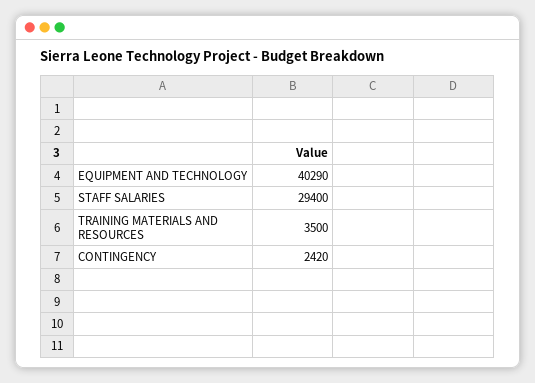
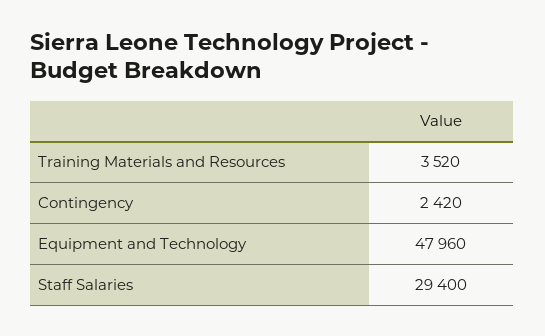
EQUIPMENT AND TECHNOLOGY: 40290 -> 47960
TRAINING MATERIALS AND RESOURCES: 3500 -> 3520

